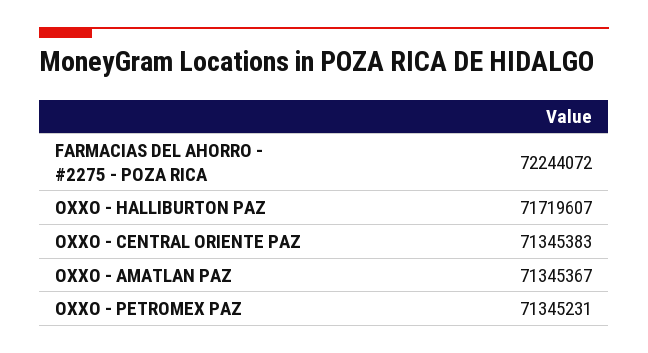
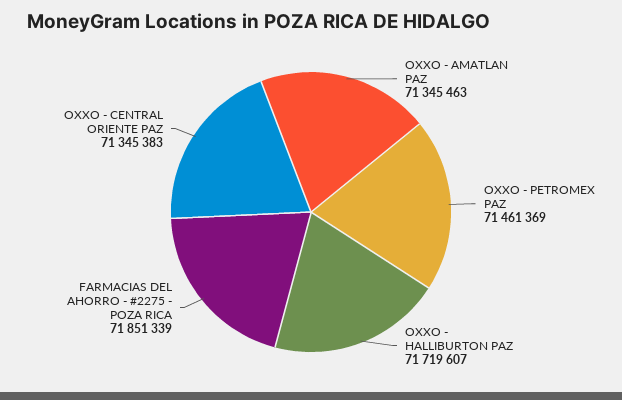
FARMACIAS DEL AHORRO - #2275 - POZA RICA: 72244072 -> 71851339
OXXO - AMATLAN PAZ: 71345367 -> 71345463
OXXO - PETROMEX PAZ: 71345231 -> 71461369

